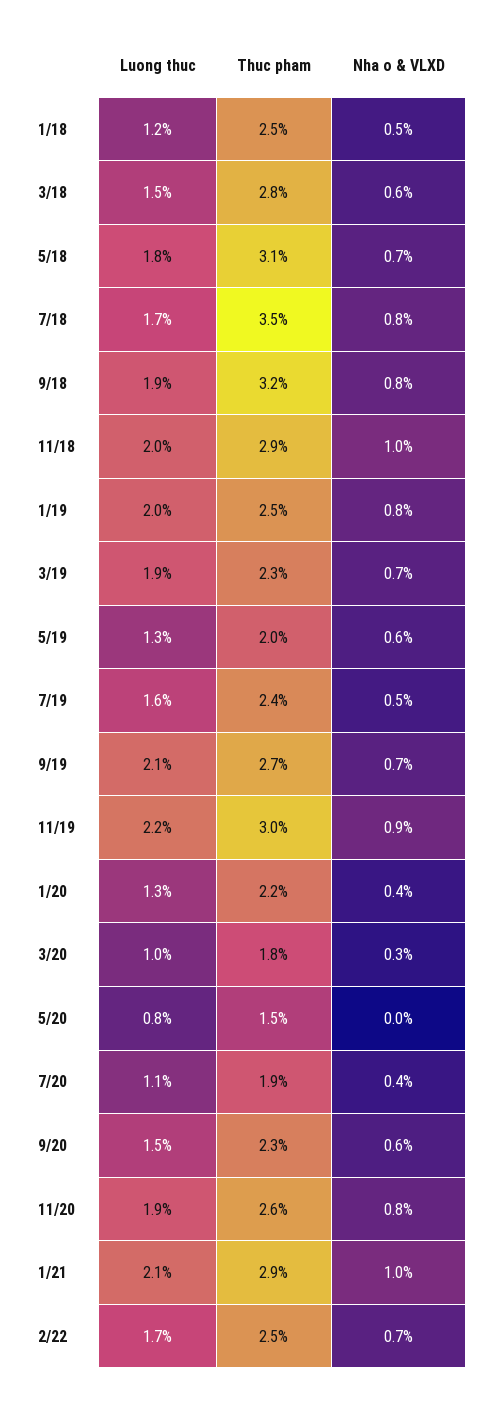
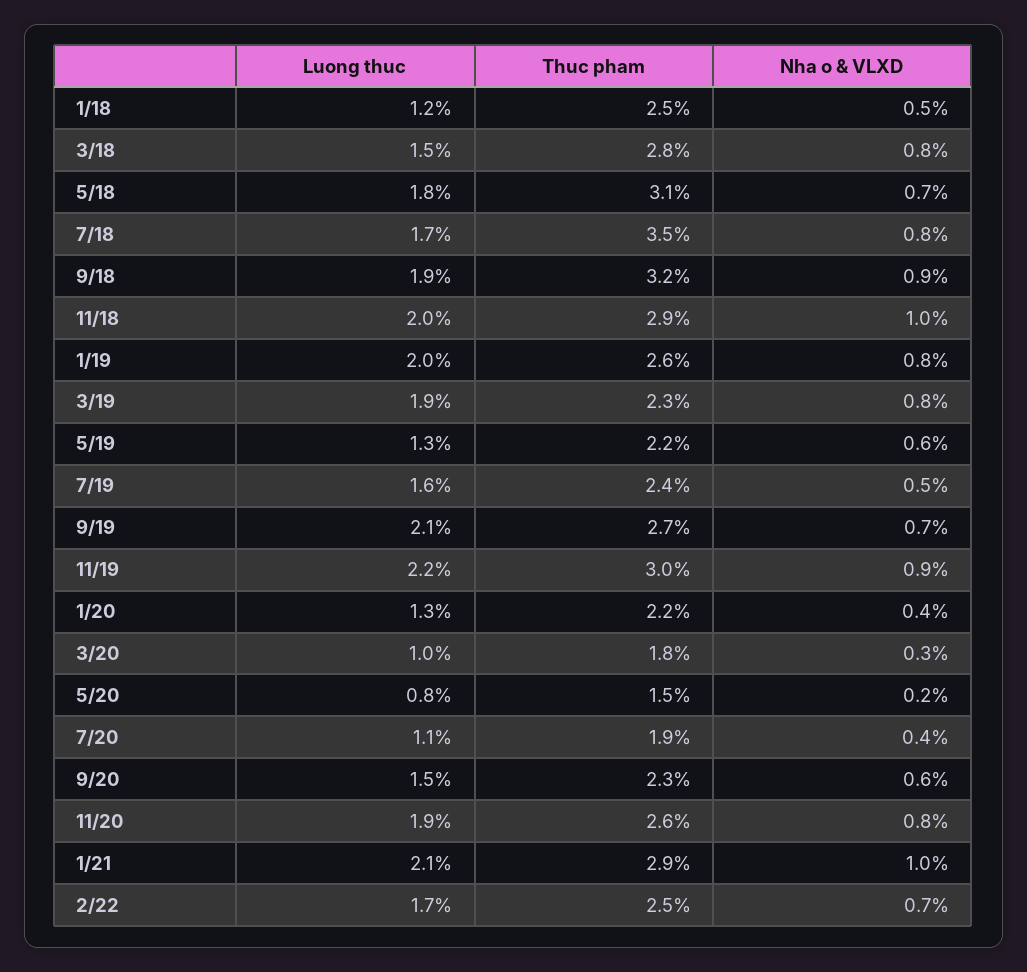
Nha o & VLXD, 3/18: 0.6 -> 0.8
Nha o & VLXD, 9/18: 0.8 -> 0.9
Thuc pham, 1/19: 2.5 -> 2.6
Nha o & VLXD, 3/19: 0.7 -> 0.8
Thuc pham, 5/19: 2 -> 2.2
Nha o & VLXD, 5/20: 0 -> 0.2

